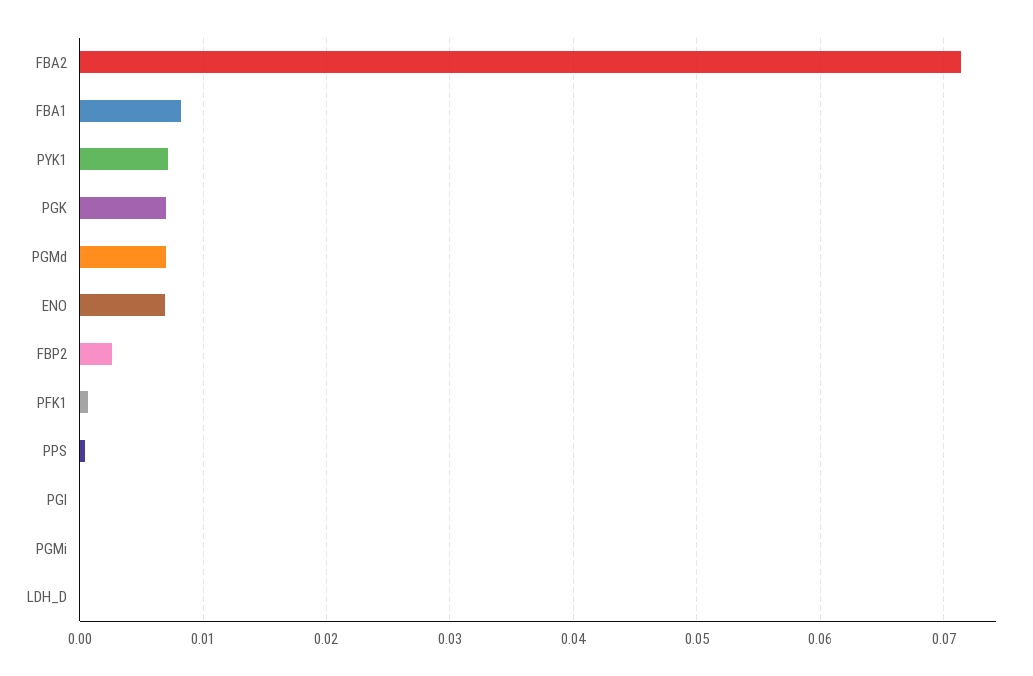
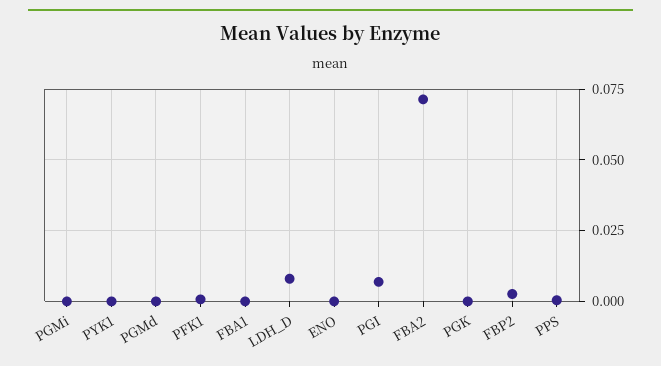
FBA1: 0.008 -> 0
PYK1: 0.007 -> 0
PGK: 0.007 -> 0
PGMd: 0.007 -> 0
ENO: 0.007 -> 0
PGI: 0 -> 0.0075
LDH_D: 0 -> 0.0075

